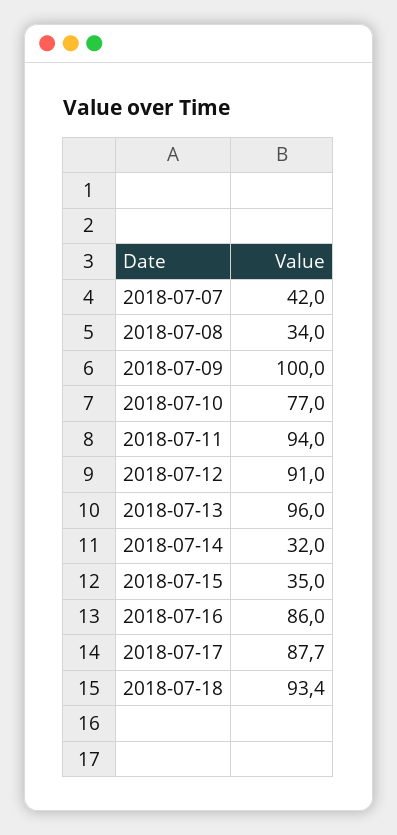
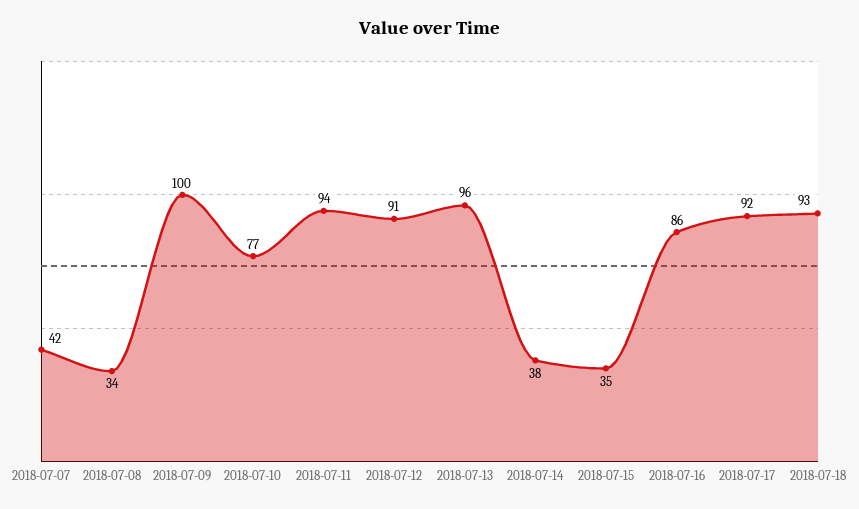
2018-07-14: 32 -> 38
2018-07-17: 87.7 -> 92

